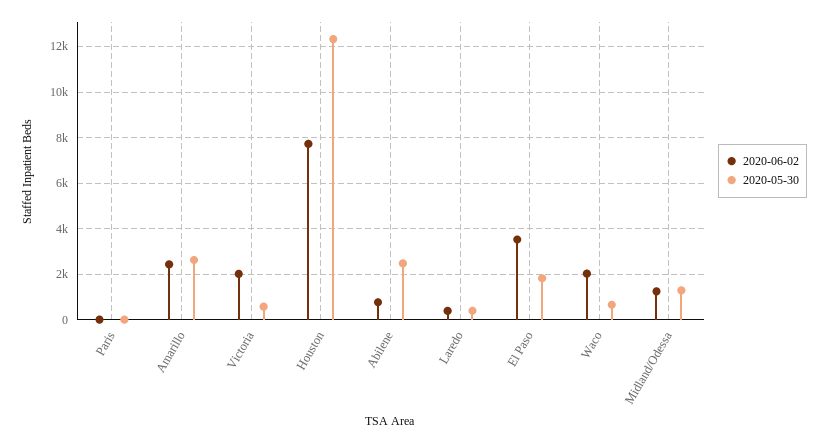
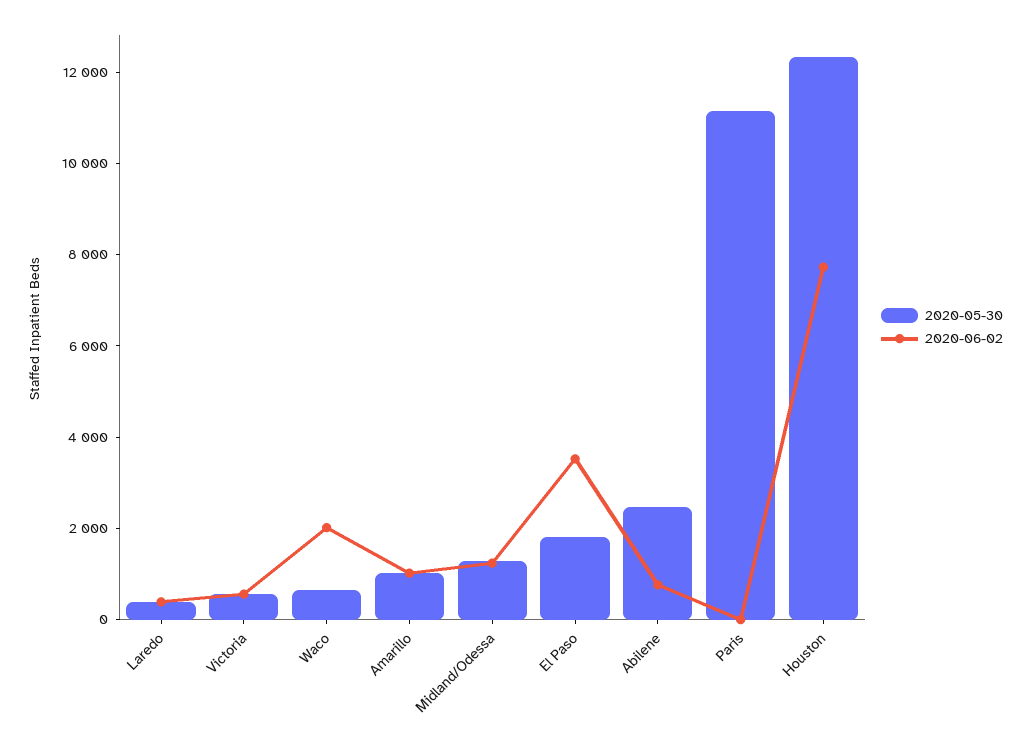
2020-05-30, Paris: 0 -> 11000
2020-06-02, Amarillo: 2500 -> 1000
2020-05-30, Amarillo: 2500 -> 1000
2020-06-02, Victoria: 2000 -> 500

